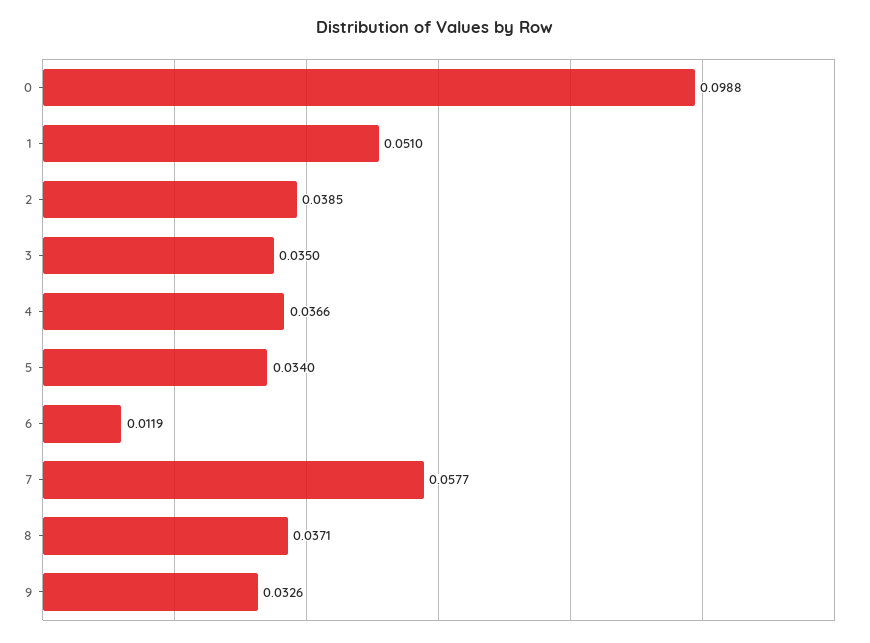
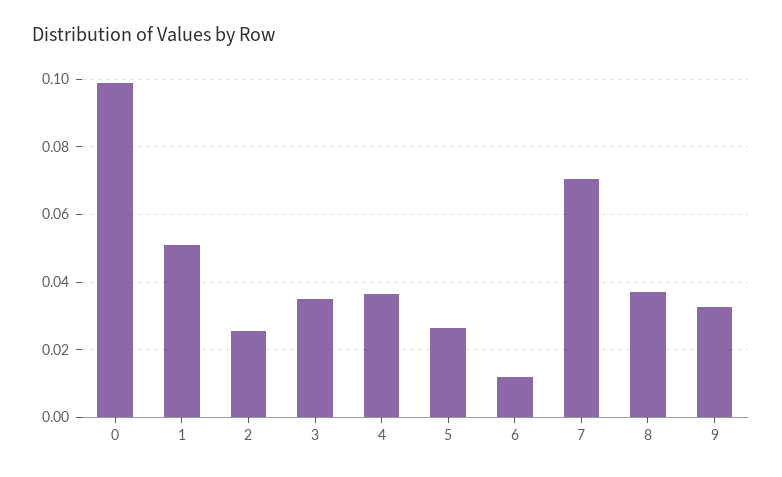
2: 0.0385 -> 0.026
5: 0.034 -> 0.026
7: 0.0577 -> 0.07

